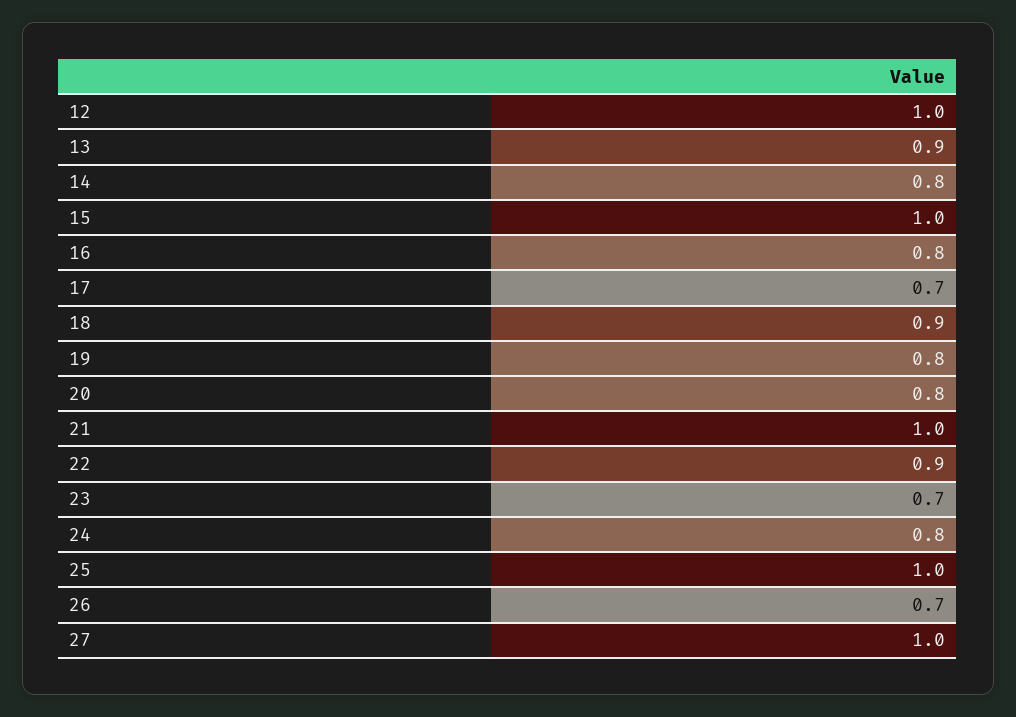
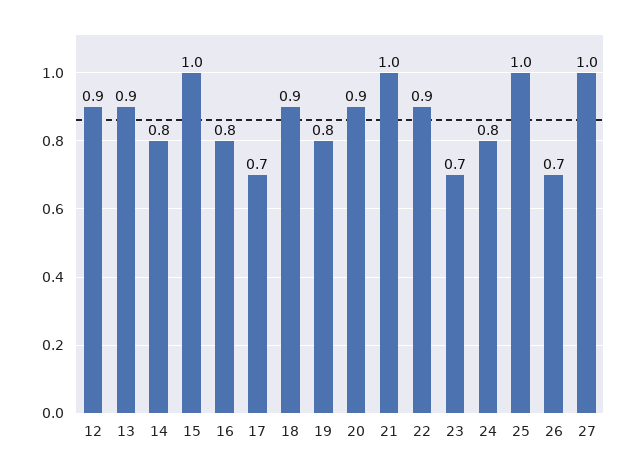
12: 1 -> 0.9
20: 0.8 -> 0.9

